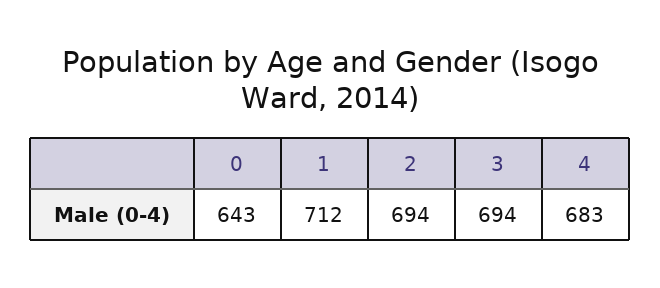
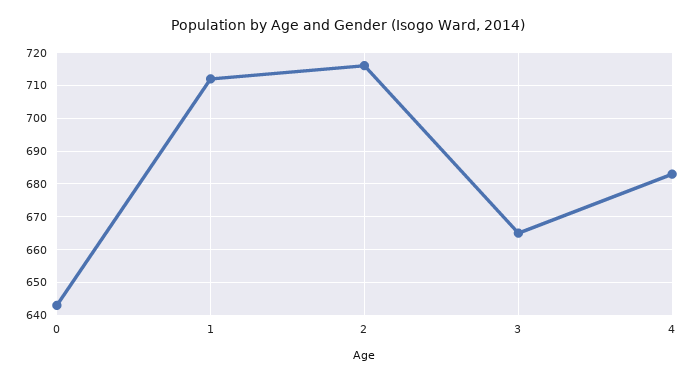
2: 694 -> 715
3: 694 -> 665

